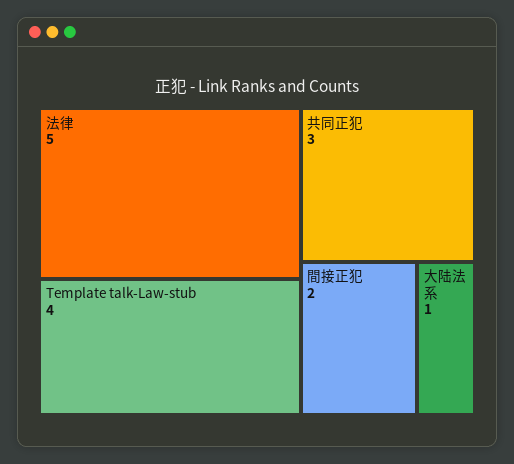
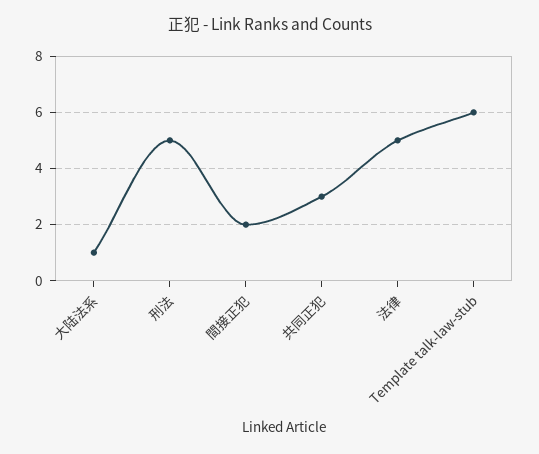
Template talk-Law-stub: 4 -> 6
刑法: none -> 5

